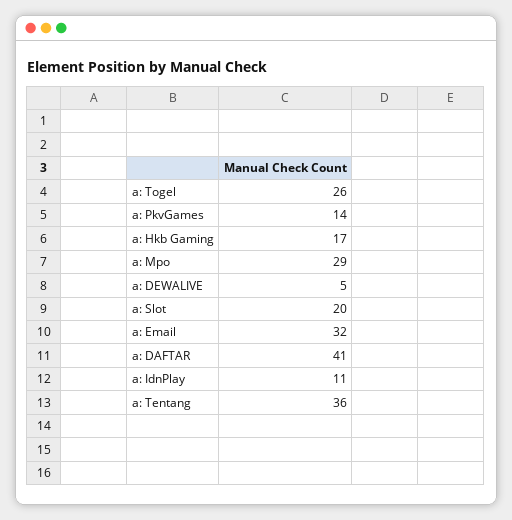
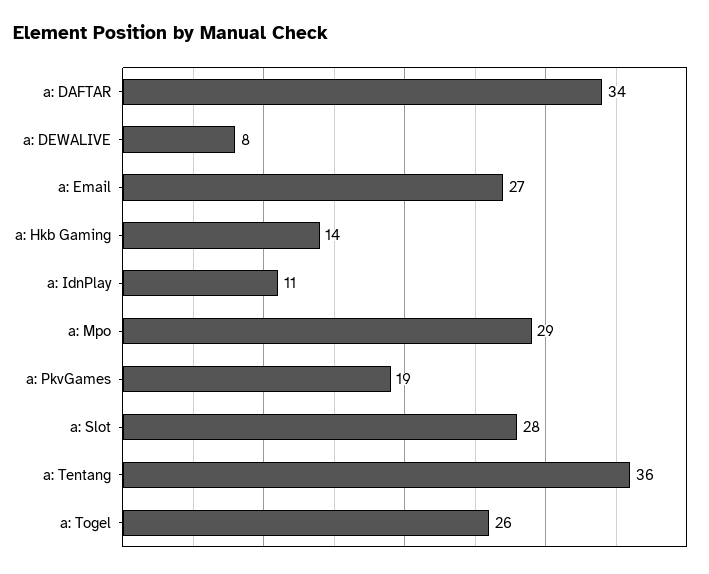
a: PkvGames: 14 -> 19
a: Hkb Gaming: 17 -> 14
a: DEWALIVE: 5 -> 8
a: Slot: 20 -> 28
a: Email: 32 -> 27
a: DAFTAR: 41 -> 34

